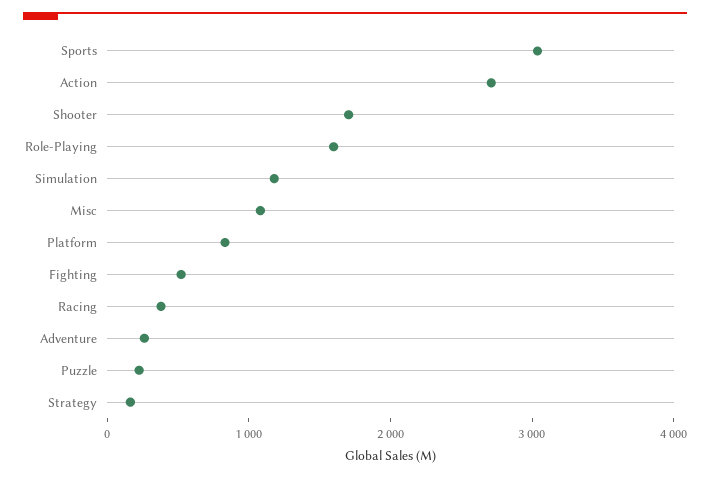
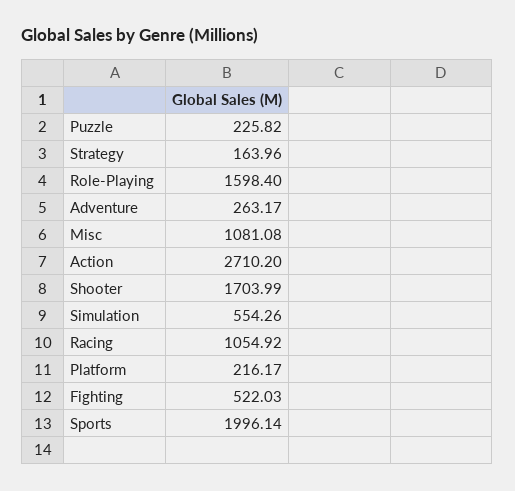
Sports: 3000 -> 1996.14
Simulation: 1200 -> 554.26
Platform: 800 -> 216.17
Racing: 400 -> 1054.92

